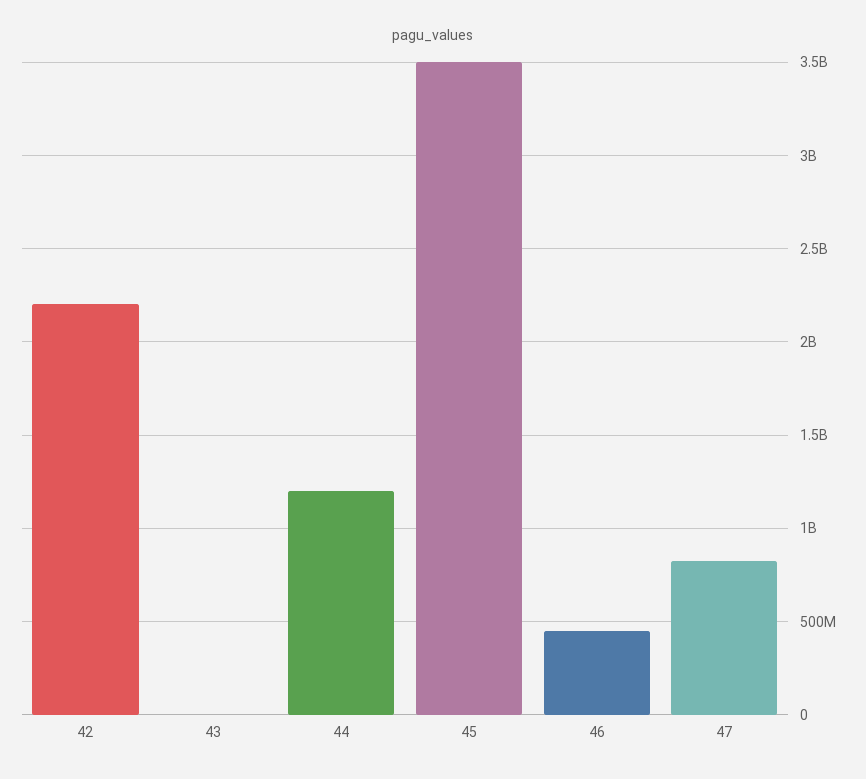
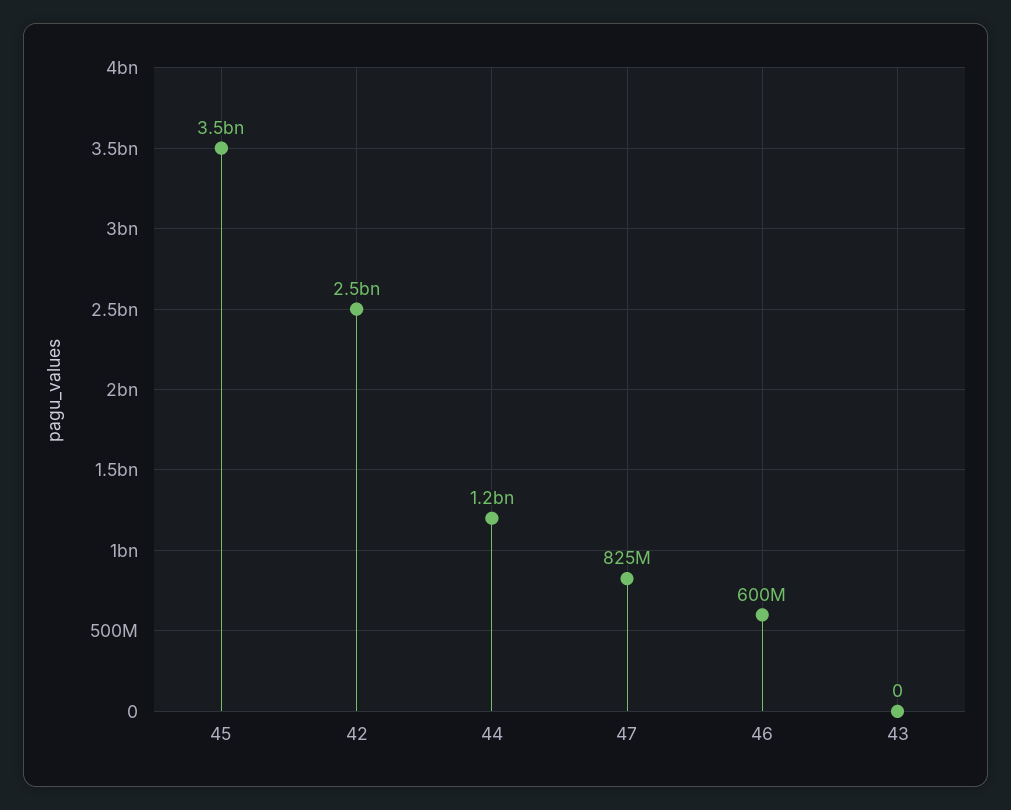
42: 2200000000 -> 2500000000
46: 450000000 -> 600000000

